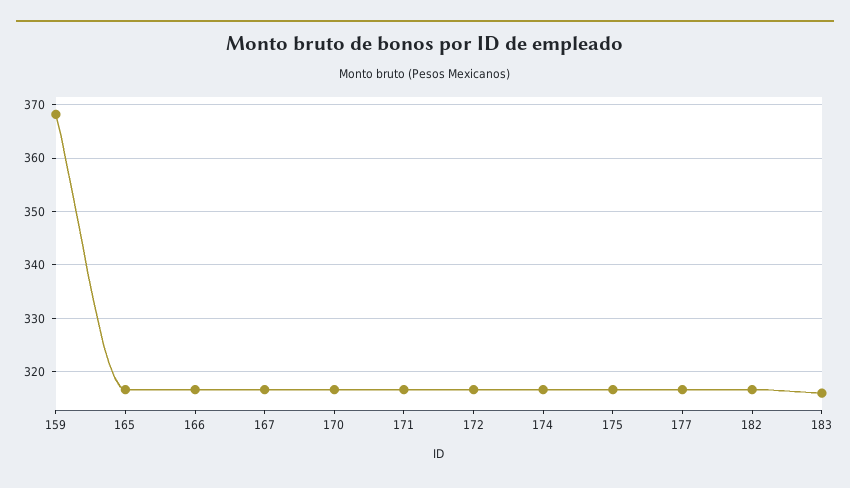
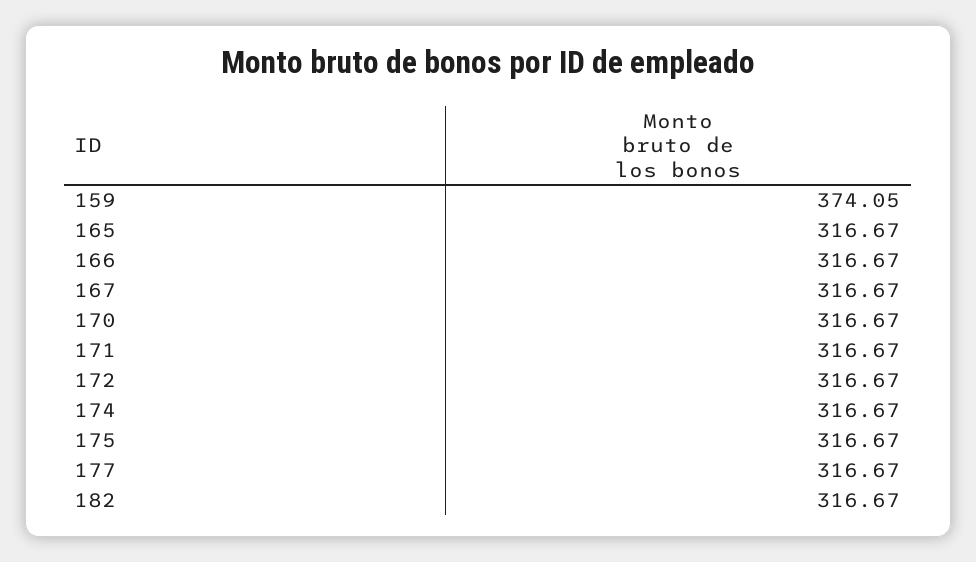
159: 368 -> 374.05
183: 316 -> none

